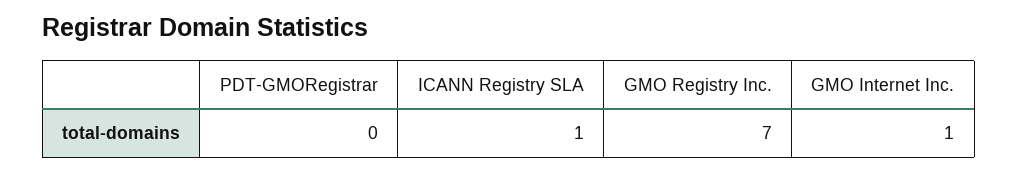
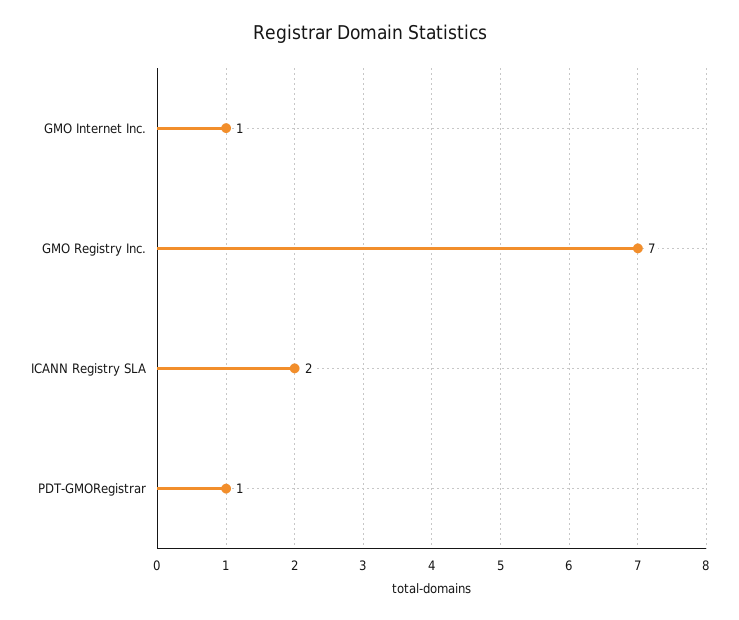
PDT-GMORegistrar: 0 -> 1
ICANN Registry SLA: 1 -> 2

